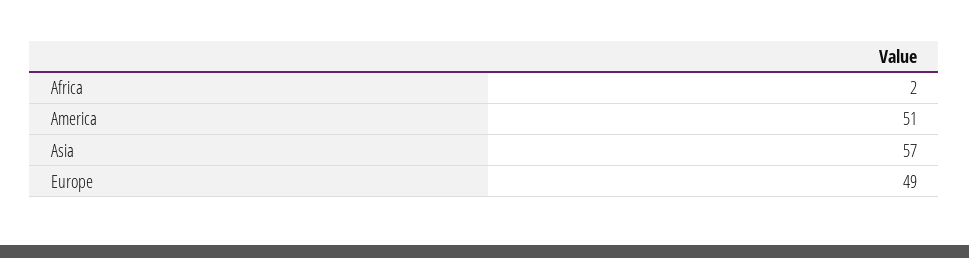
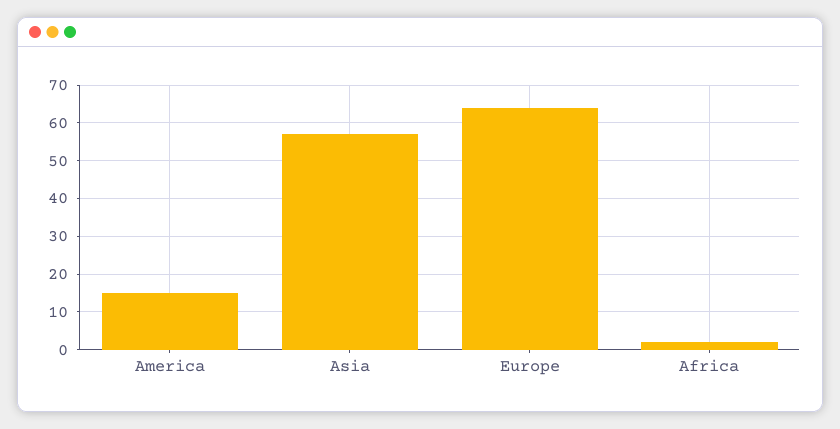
America: 51 -> 15
Europe: 49 -> 65

